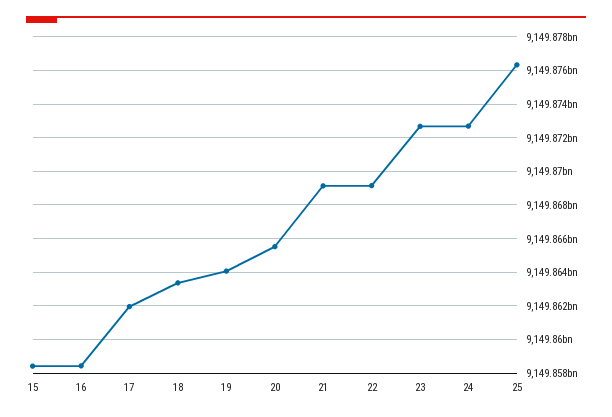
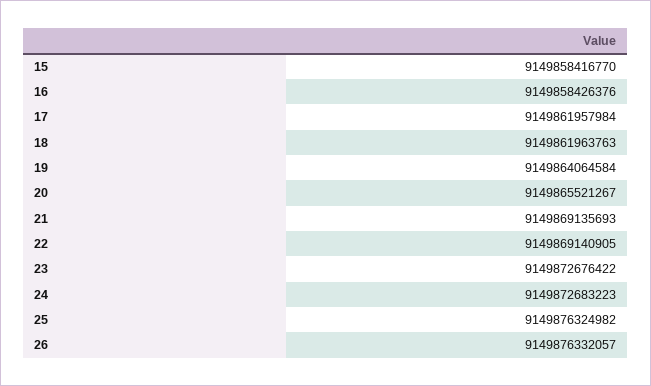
18: 9149863500000 -> 9149861963763
26: none -> 9149876332057

